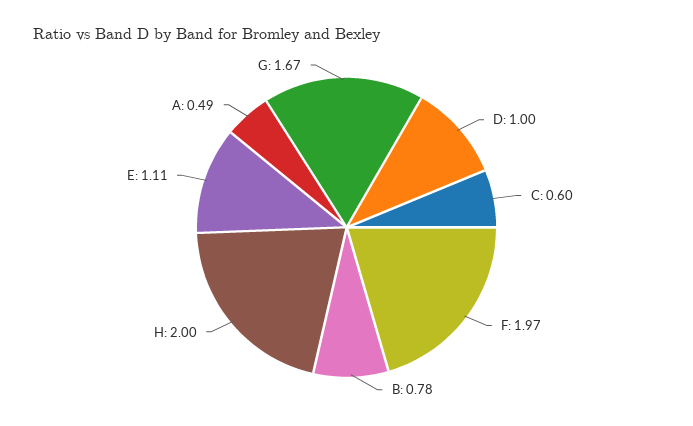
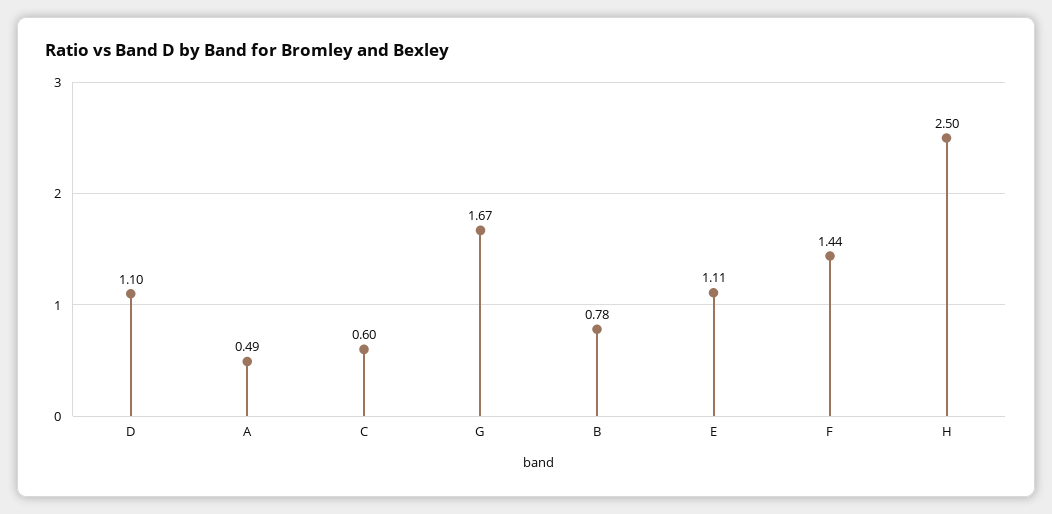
D: 1 -> 1.1
F: 1.97 -> 1.44
H: 2 -> 2.5

